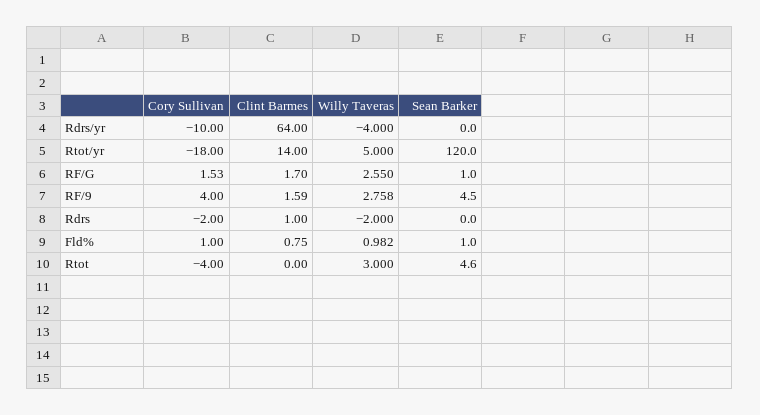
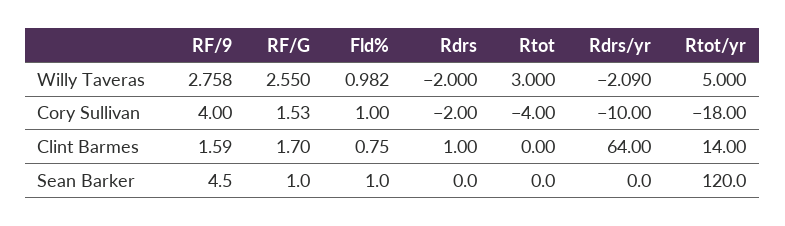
Willy Taveras, Rdrs/yr: -4 -> -2.09
Sean Barker, Rtot: 4.6 -> 0

